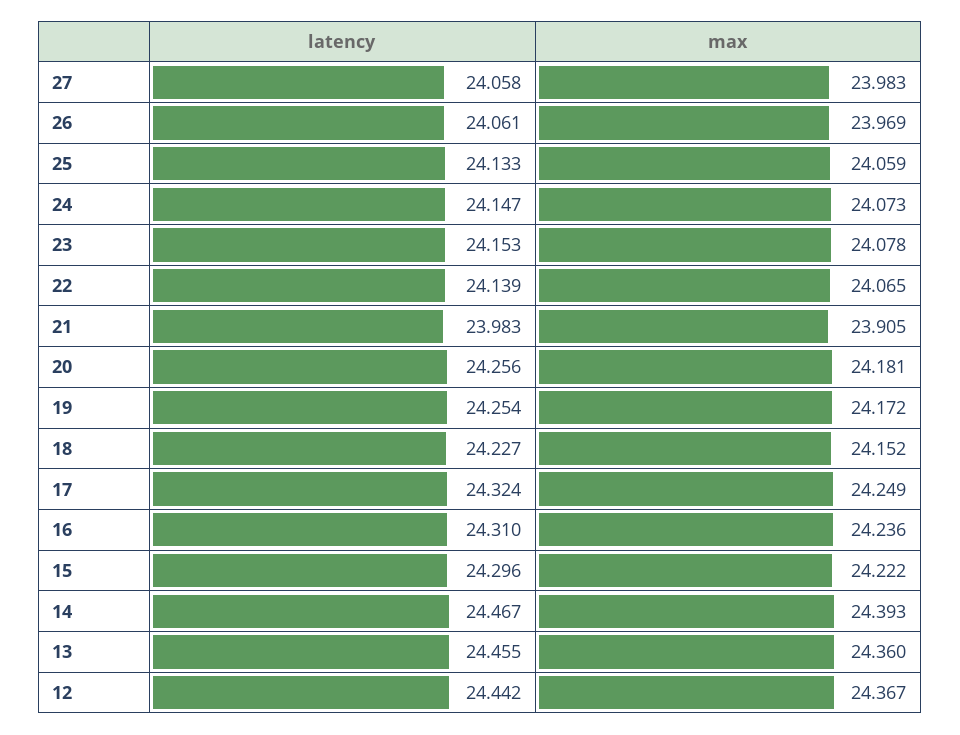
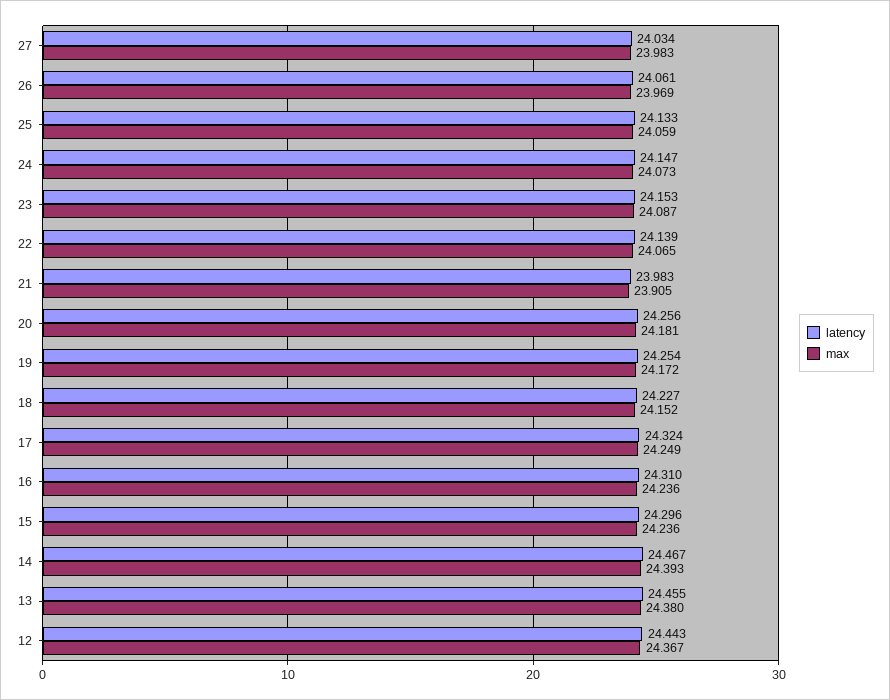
latency, 27: 24.058 -> 24.034
max, 23: 24.078 -> 24.087
max, 15: 24.222 -> 24.236
max, 13: 24.36 -> 24.38
latency, 12: 24.442 -> 24.443

